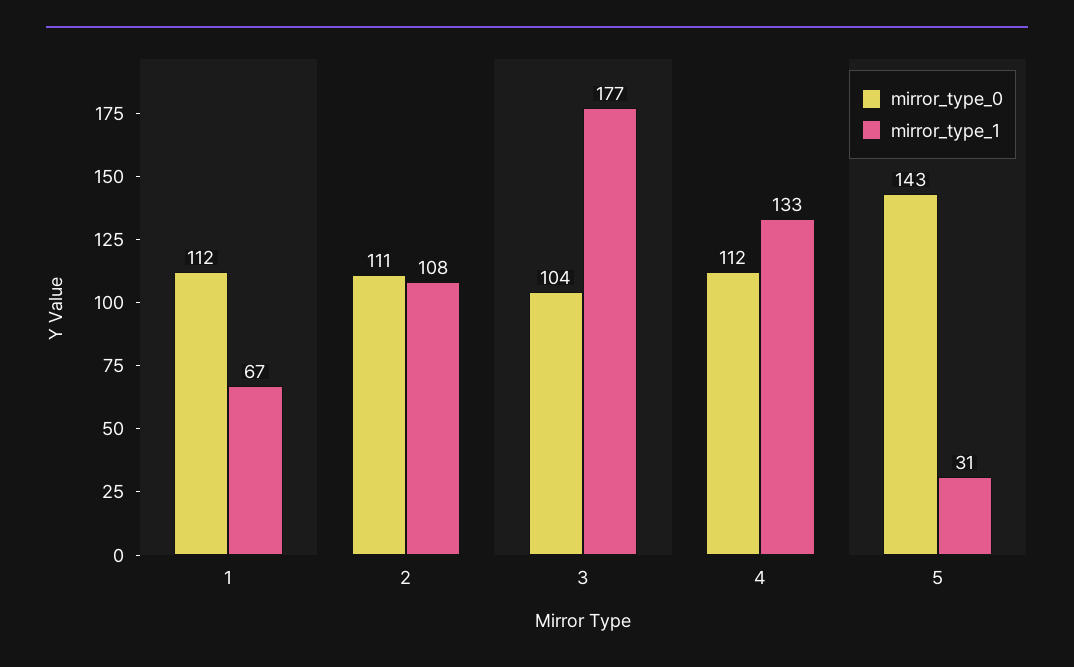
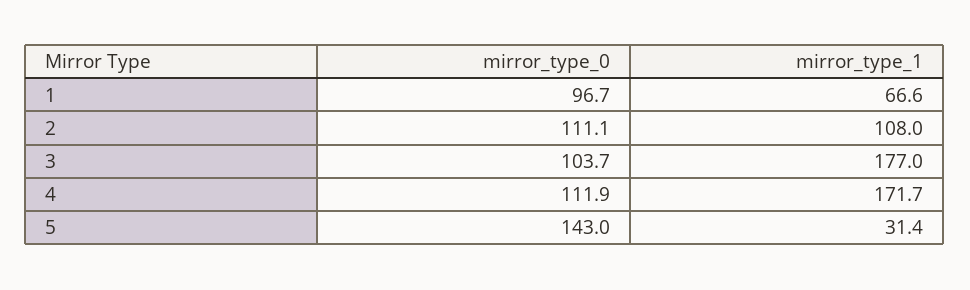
mirror_type_0, 1: 112 -> 96.7
mirror_type_1, 4: 133 -> 171.7

